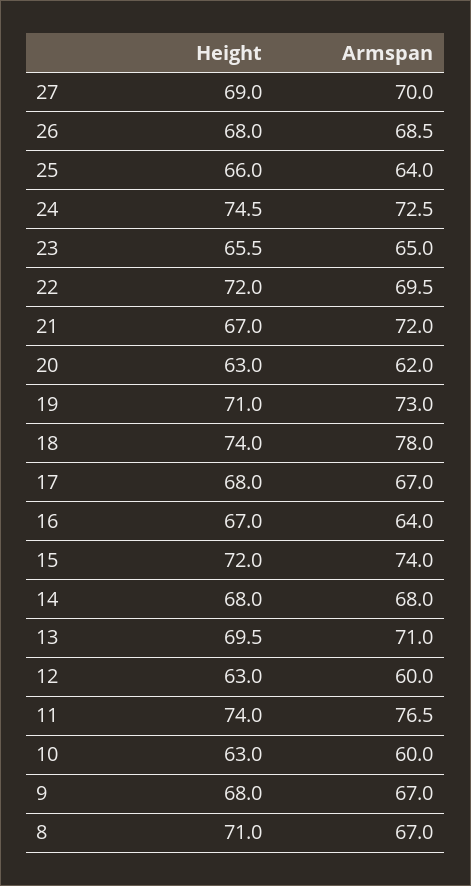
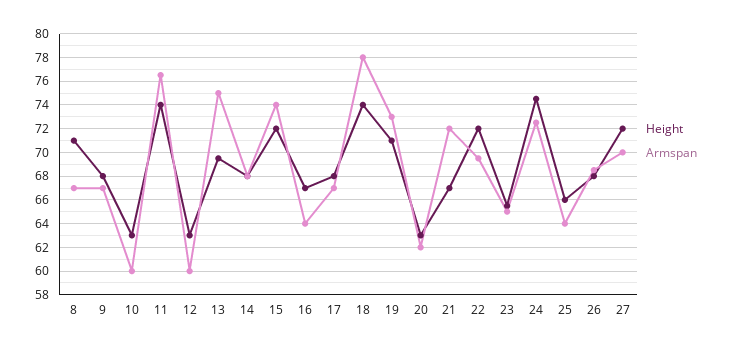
Height, 27: 69 -> 72
Armspan, 13: 71 -> 75

